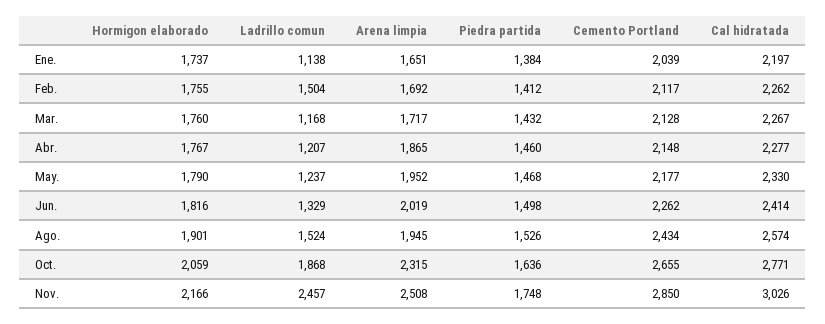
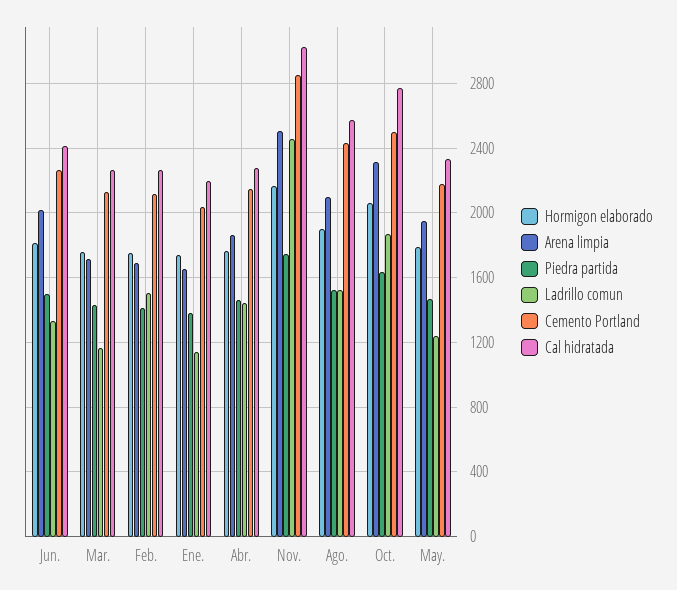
Ladrillo comun, Abr.: 1207 -> 1450
Arena limpia, Ago.: 1945 -> 2100
Cemento Portland, Oct.: 2655 -> 2500

